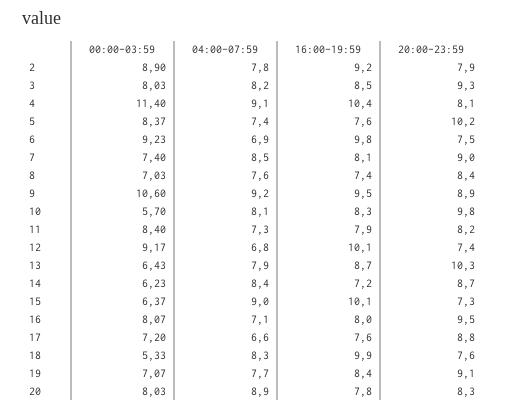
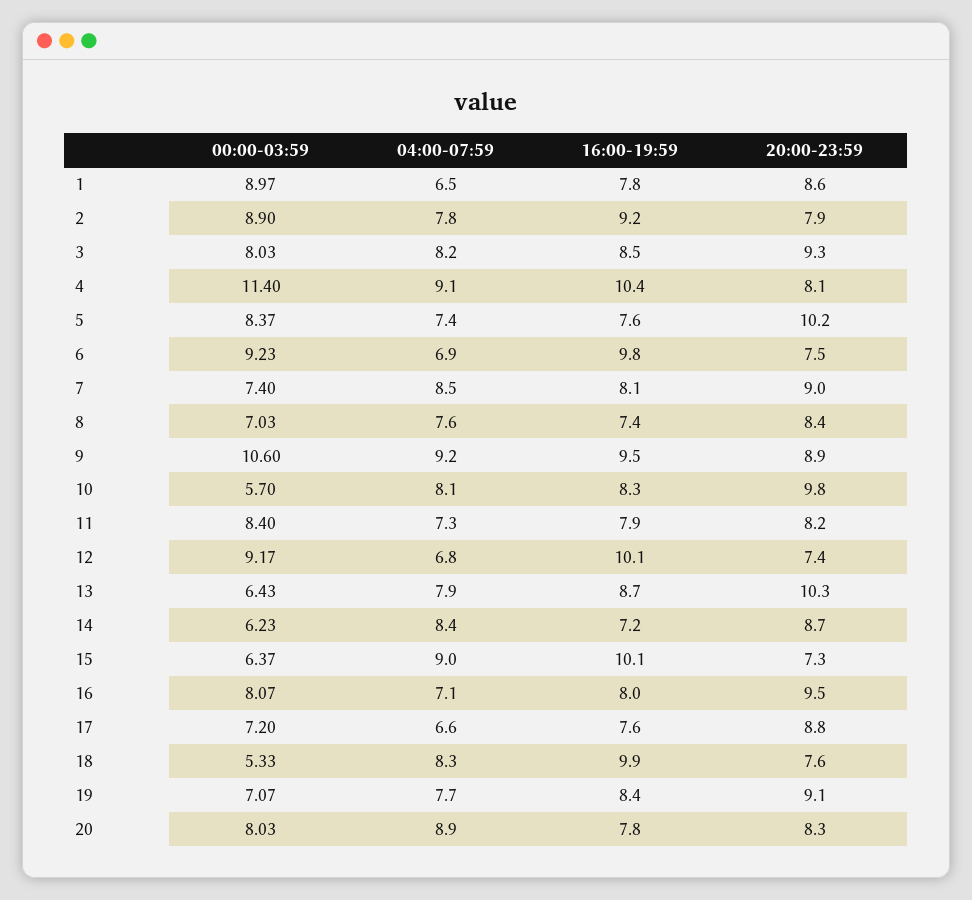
00:00-03:59, 1: none -> 8.97
04:00-07:59, 1: none -> 6.5
16:00-19:59, 1: none -> 7.8
20:00-23:59, 1: none -> 8.6

